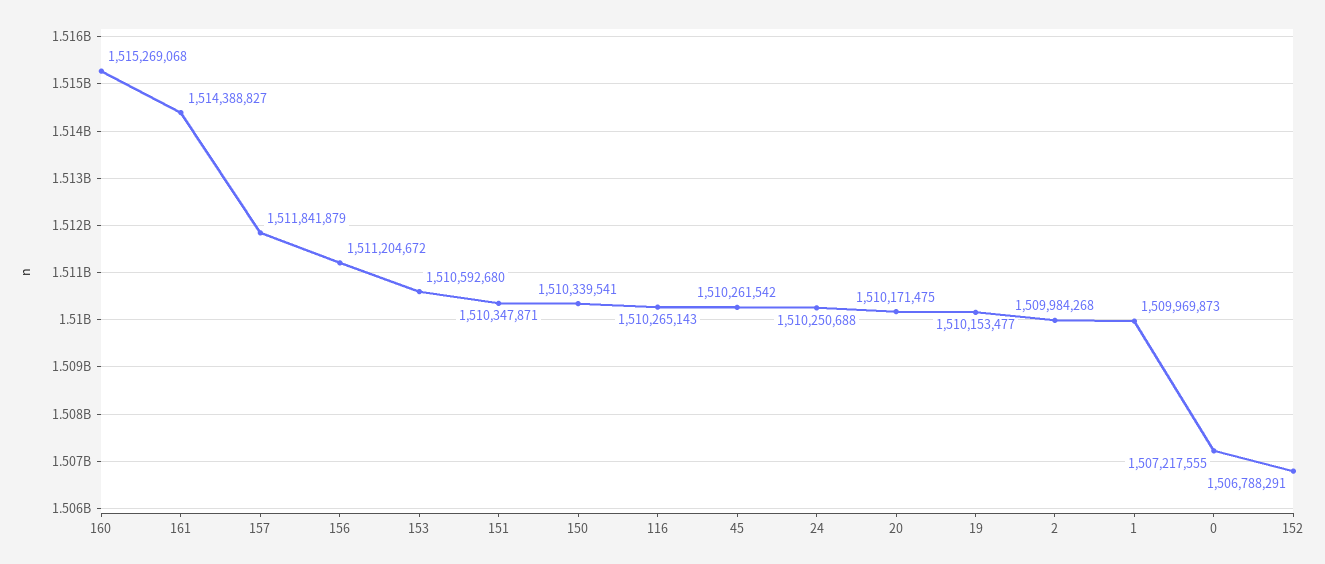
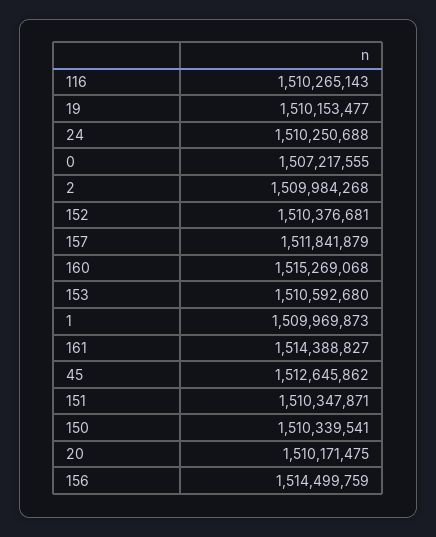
156: 1511204672 -> 1514499759
45: 1510261542 -> 1512645862
152: 1506788291 -> 1510376681

